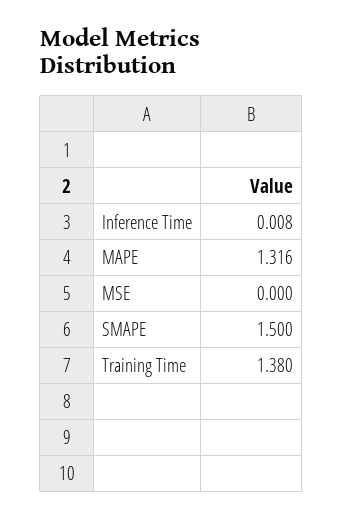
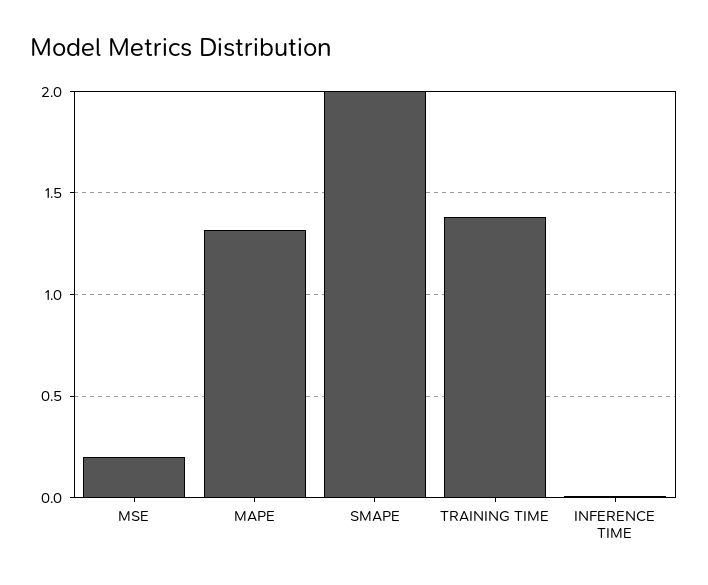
MSE: 0 -> 0.2
SMAPE: 1.5 -> 2

